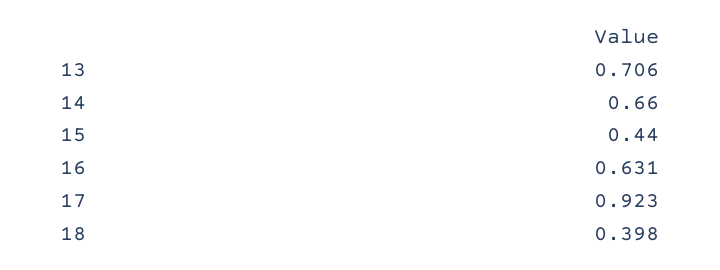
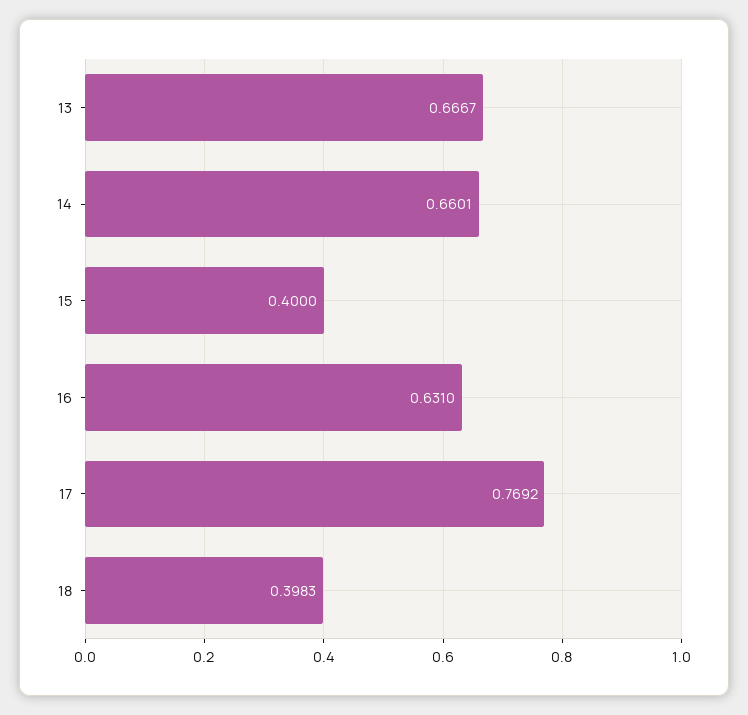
13: 0.706 -> 0.6667
15: 0.44 -> 0.4
17: 0.923 -> 0.7692

